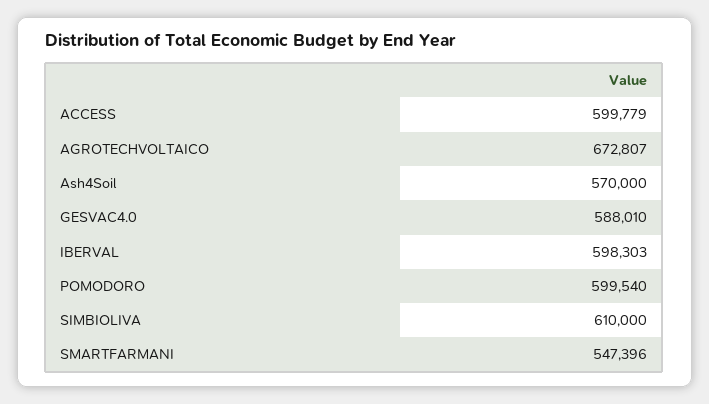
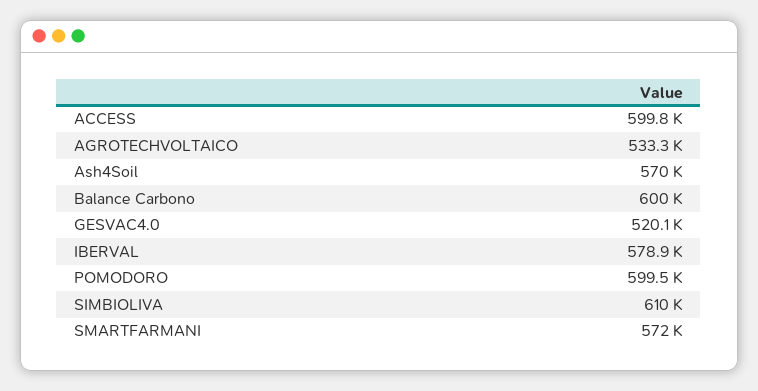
AGROTECHVOLTAICO: 672807 -> 533300
GESVAC4.0: 588010 -> 520100
IBERVAL: 598303 -> 578900
SMARTFARMANI: 547396 -> 572000
Balance Carbono: none -> 600000

